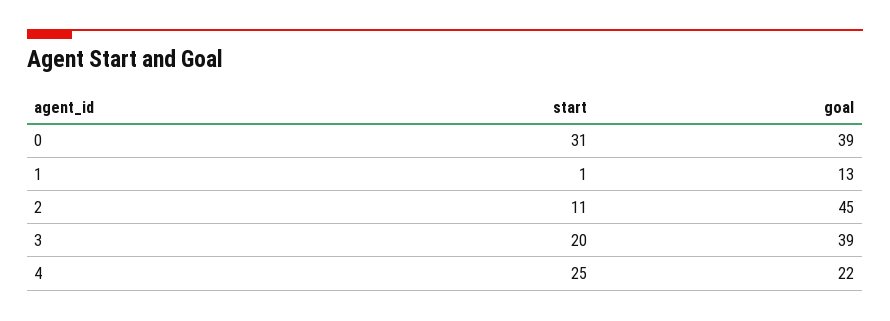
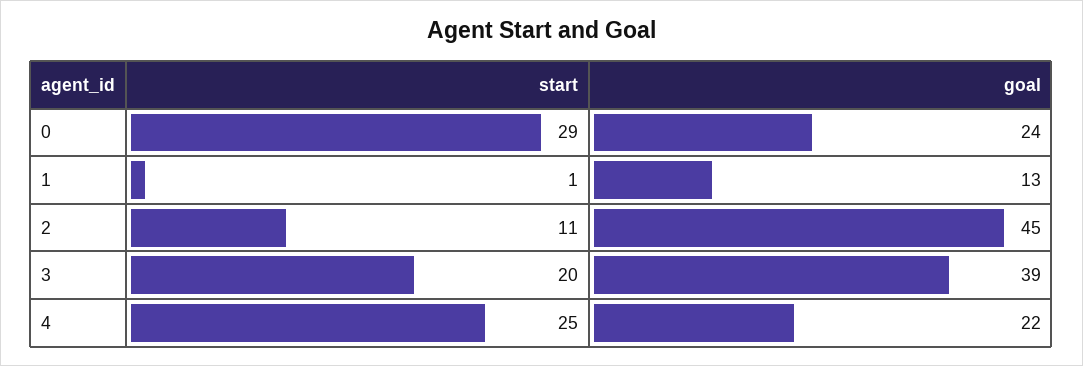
start, 0: 31 -> 29
goal, 0: 39 -> 24

